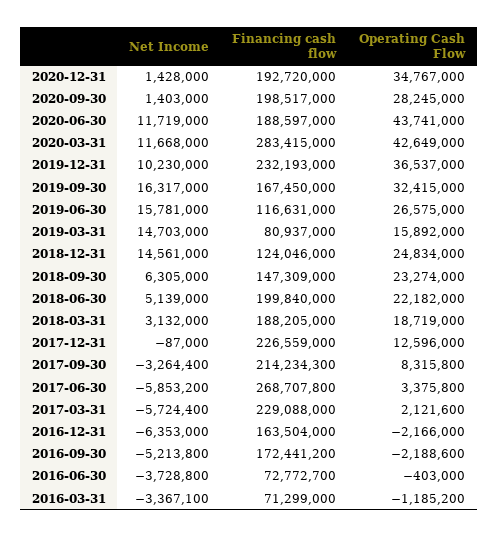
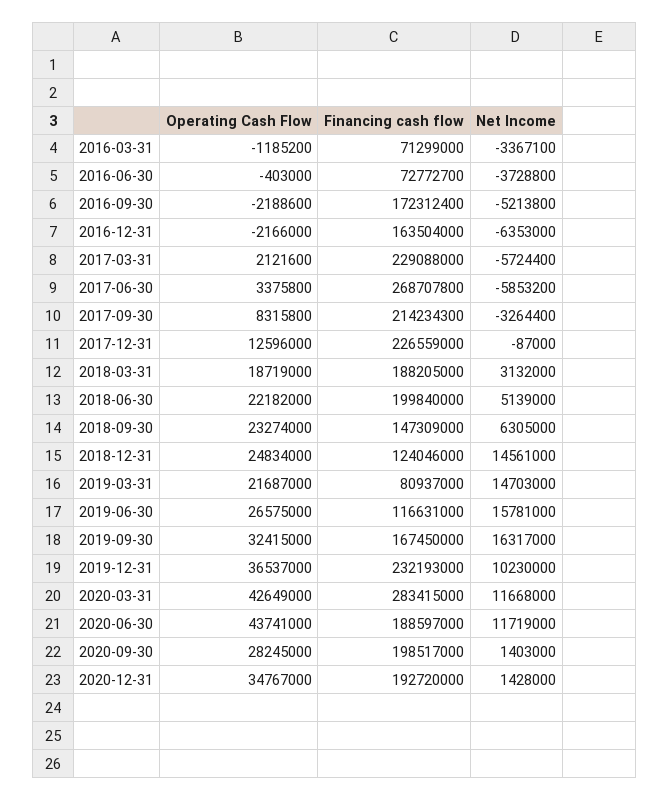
Operating Cash Flow, 2019-03-31: 15892000 -> 21687000
Financing cash flow, 2016-09-30: 172441200 -> 172312400

